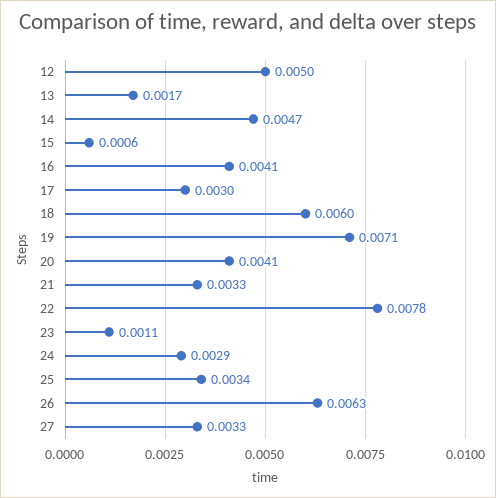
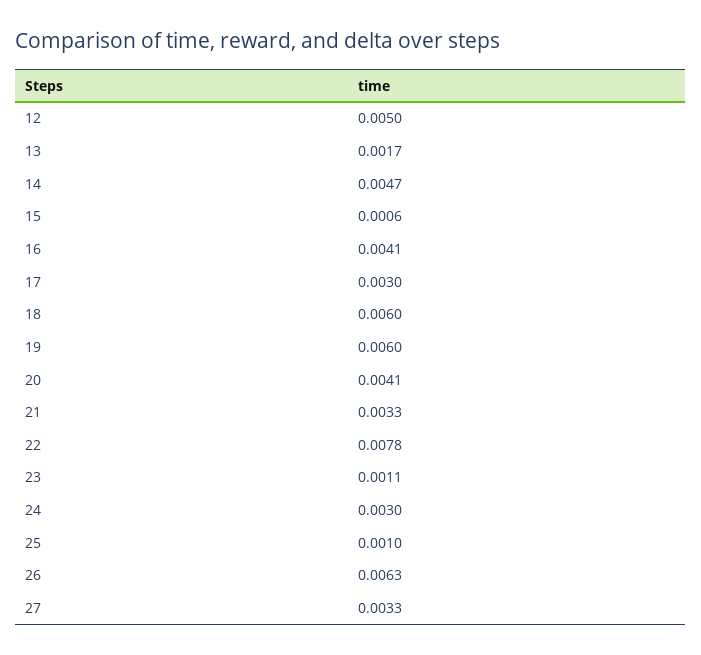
19: 0.0071 -> 0.006
24: 0.0029 -> 0.003
25: 0.0034 -> 0.001

